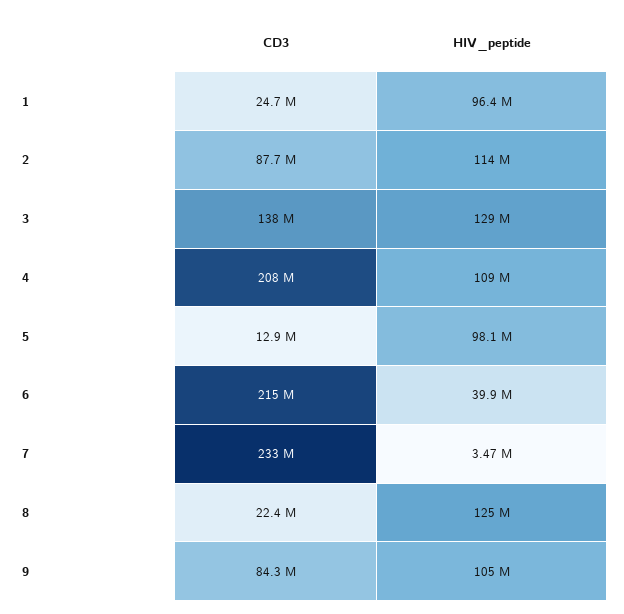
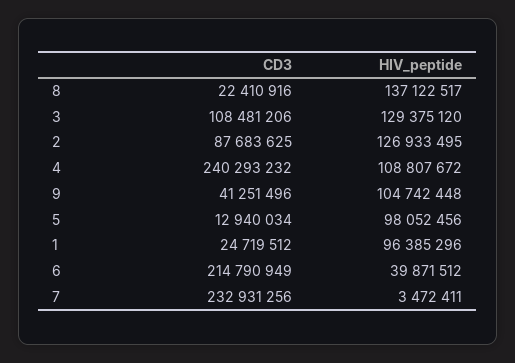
HIV_peptide, 2: 114000000 -> 126933495
CD3, 3: 138000000 -> 108481206
CD3, 4: 208000000 -> 240293232
HIV_peptide, 8: 125000000 -> 137122517
CD3, 9: 84300000 -> 41251496

